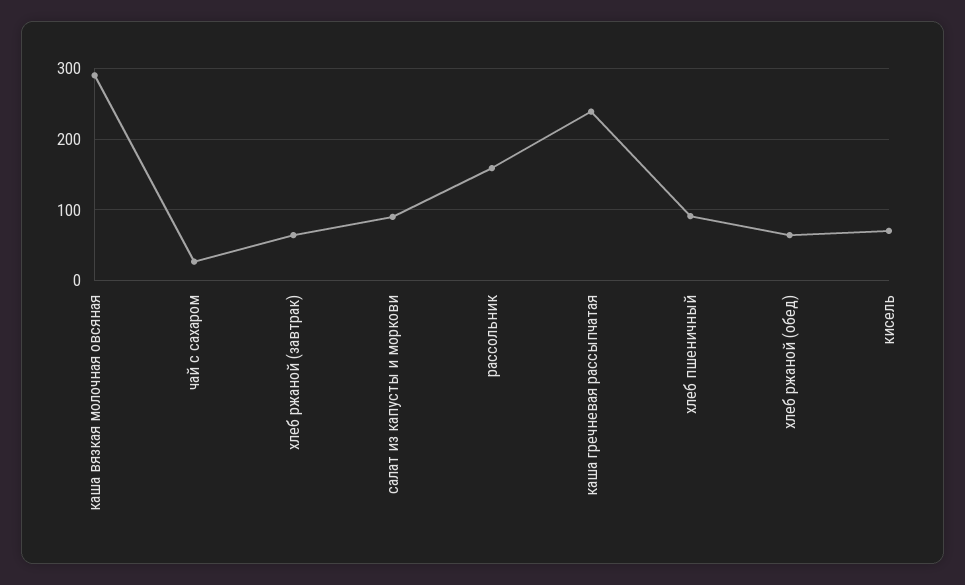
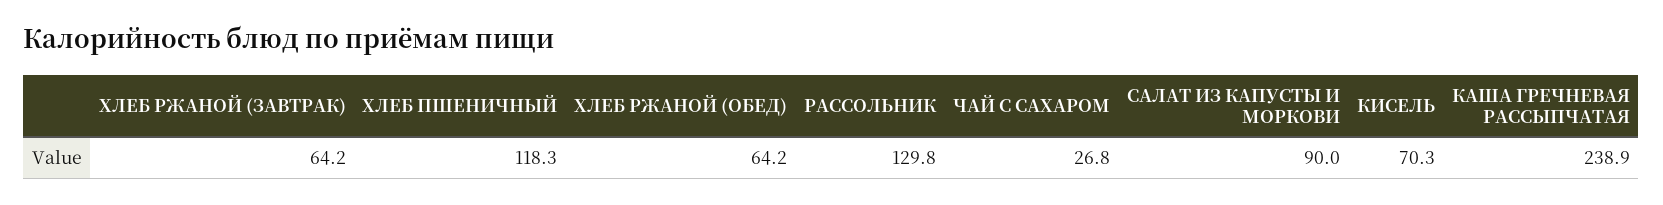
каша вязкая молочная овсяная: 290 -> none
рассольник: 160 -> 129.8
хлеб пшеничный: 90 -> 118.3

